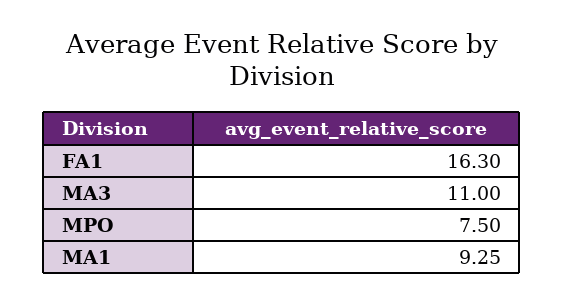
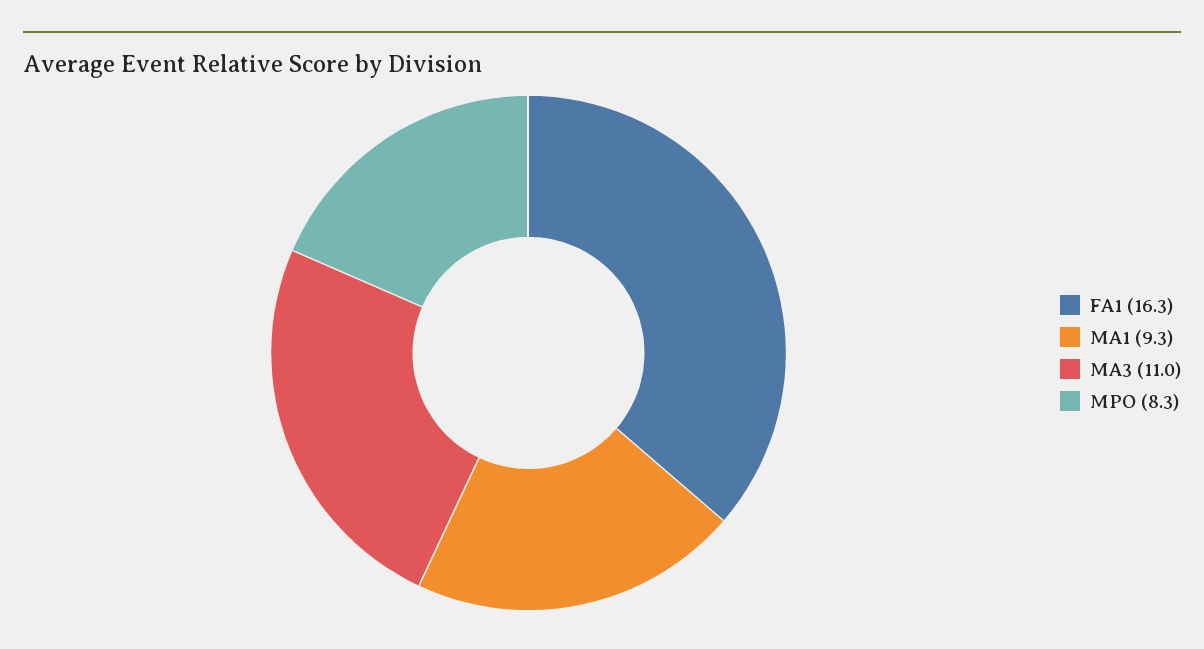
MPO: 7.5 -> 8.3

